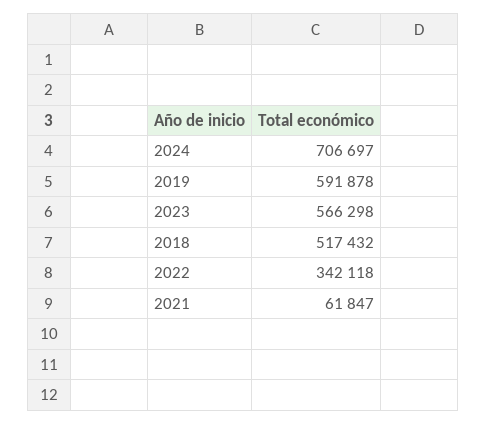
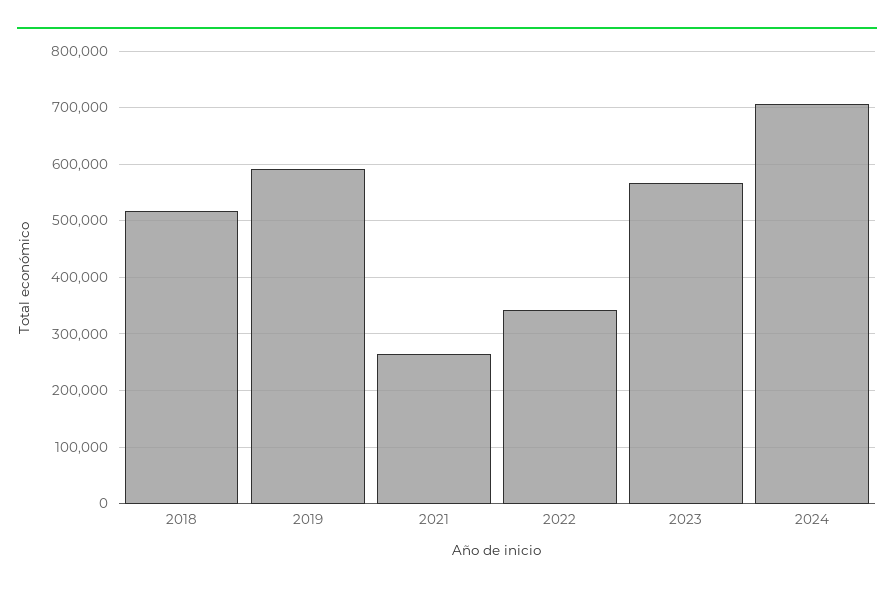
2021: 61847 -> 260000

